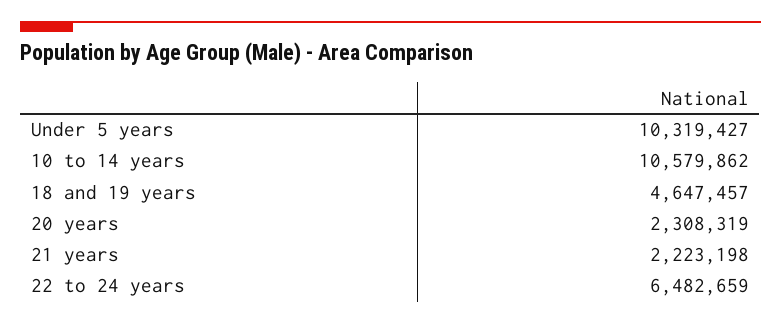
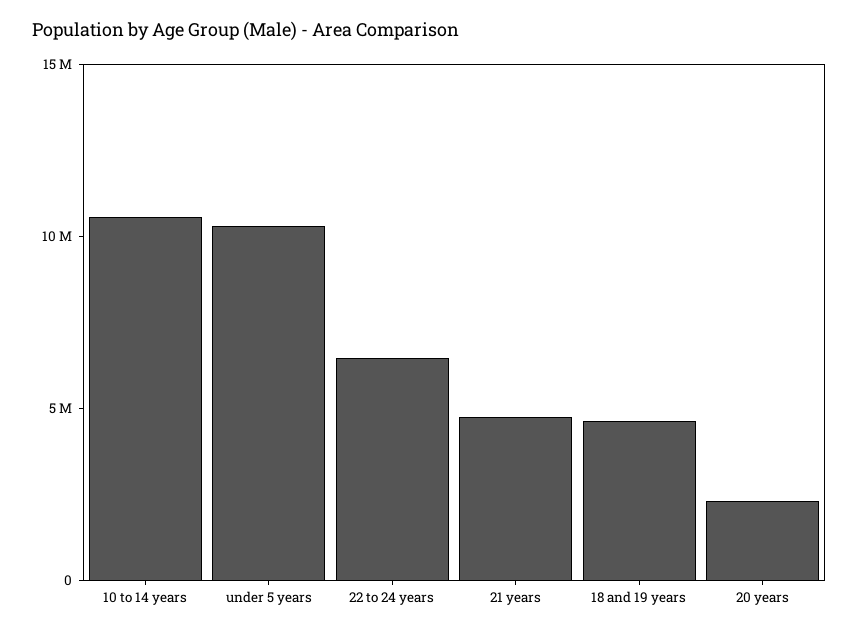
21 years: 2223198 -> 5000000

